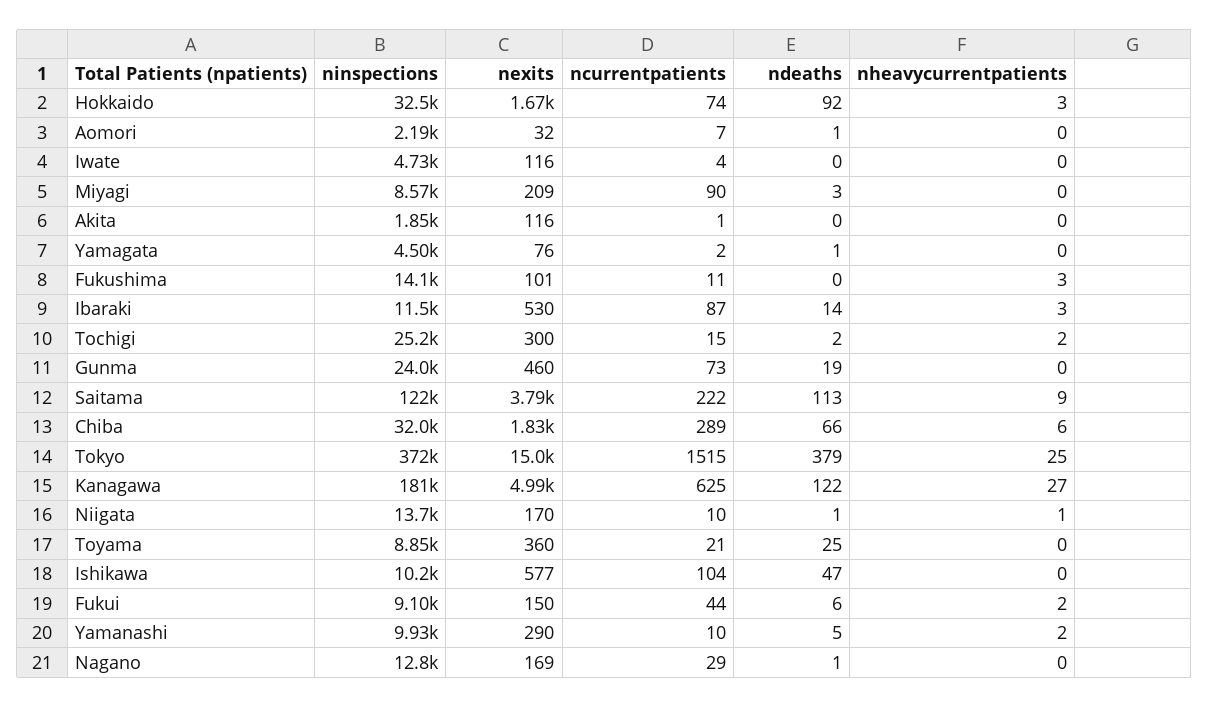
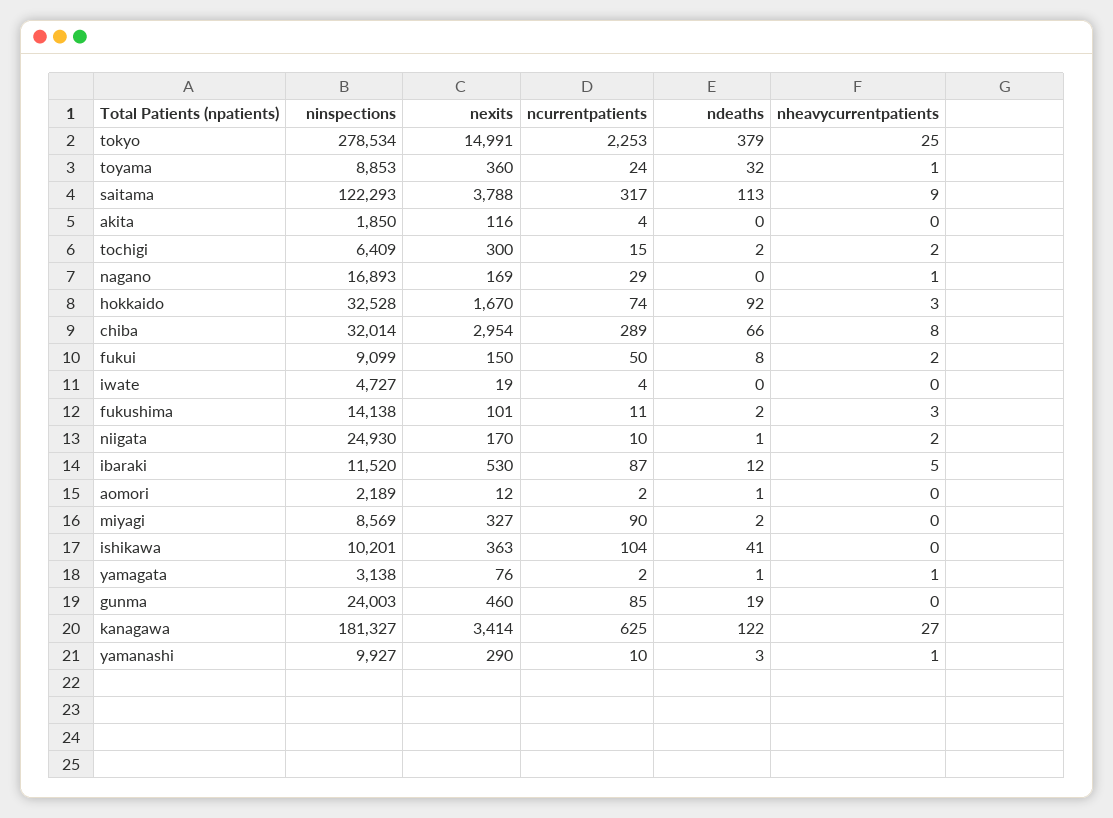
nexits, Aomori: 32 -> 12
ncurrentpatients, Aomori: 7 -> 2
nexits, Iwate: 116 -> 19
nexits, Miyagi: 209 -> 327
ndeaths, Miyagi: 3 -> 2
ncurrentpatients, Akita: 1 -> 4
ninspections, Yamagata: 4500 -> 3138
nheavycurrentpatients, Yamagata: 0 -> 1
ndeaths, Fukushima: 0 -> 2
ndeaths, Ibaraki: 14 -> 12
nheavycurrentpatients, Ibaraki: 3 -> 5
ninspections, Tochigi: 25200 -> 6409
ncurrentpatients, Gunma: 73 -> 85
ncurrentpatients, Saitama: 222 -> 317
nexits, Chiba: 1830 -> 2954
nheavycurrentpatients, Chiba: 6 -> 8
ninspections, Tokyo: 372000 -> 278534
ncurrentpatients, Tokyo: 1515 -> 2253
nexits, Kanagawa: 4990 -> 3414
ninspections, Niigata: 13700 -> 24930
nheavycurrentpatients, Niigata: 1 -> 2
ncurrentpatients, Toyama: 21 -> 24
ndeaths, Toyama: 25 -> 32
nheavycurrentpatients, Toyama: 0 -> 1
nexits, Ishikawa: 577 -> 363
ndeaths, Ishikawa: 47 -> 41
ncurrentpatients, Fukui: 44 -> 50
ndeaths, Fukui: 6 -> 8
ndeaths, Yamanashi: 5 -> 3
nheavycurrentpatients, Yamanashi: 2 -> 1
ninspections, Nagano: 12800 -> 16893
ndeaths, Nagano: 1 -> 0
nheavycurrentpatients, Nagano: 0 -> 1

